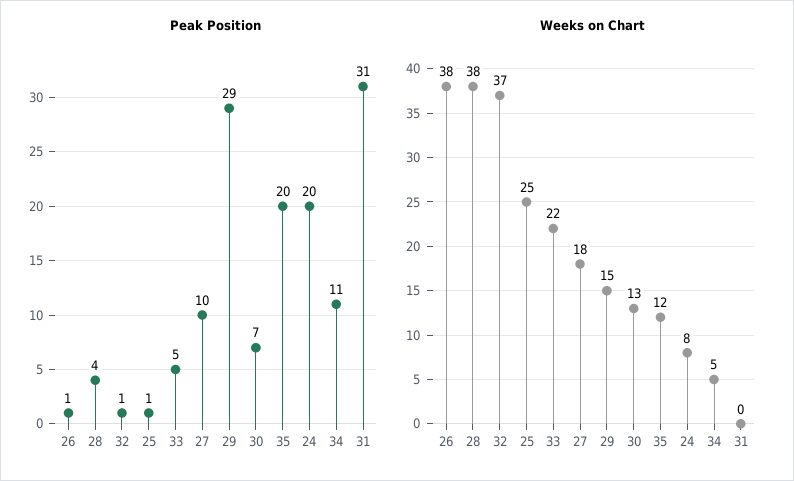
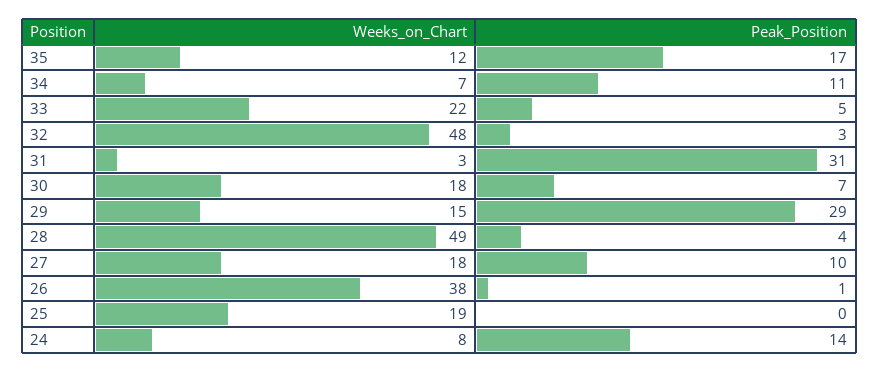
Peak Position, 32: 1 -> 3
Peak Position, 25: 1 -> 0
Peak Position, 35: 20 -> 17
Peak Position, 24: 20 -> 14
Weeks on Chart, 28: 38 -> 49
Weeks on Chart, 32: 37 -> 48
Weeks on Chart, 25: 25 -> 19
Weeks on Chart, 30: 13 -> 18
Weeks on Chart, 34: 5 -> 7
Weeks on Chart, 31: 0 -> 3

